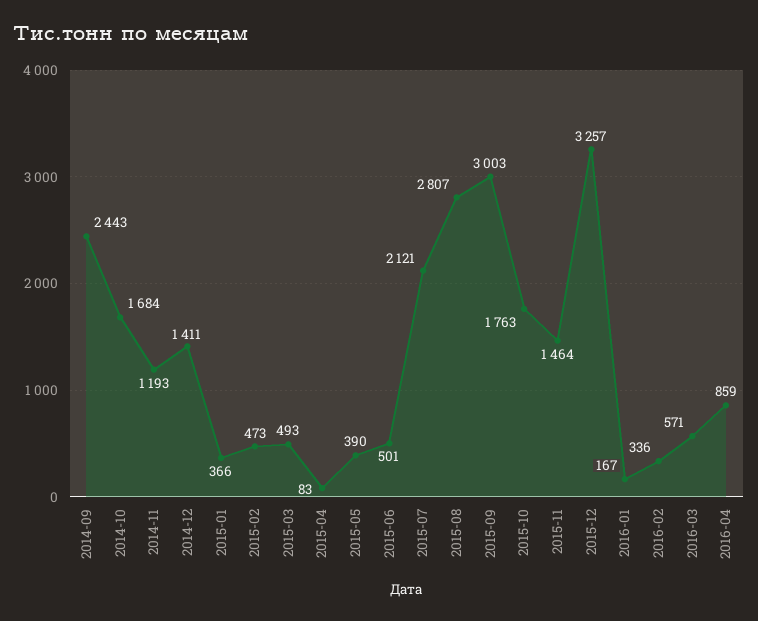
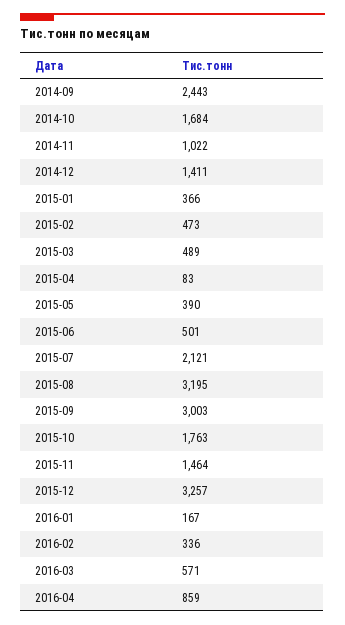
2014-11: 1193 -> 1022
2015-03: 493 -> 489
2015-08: 2807 -> 3195

